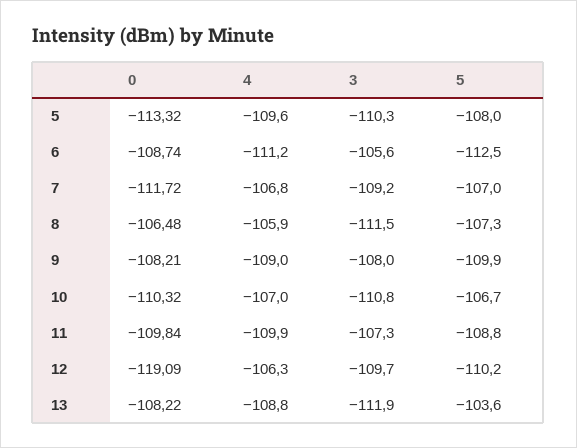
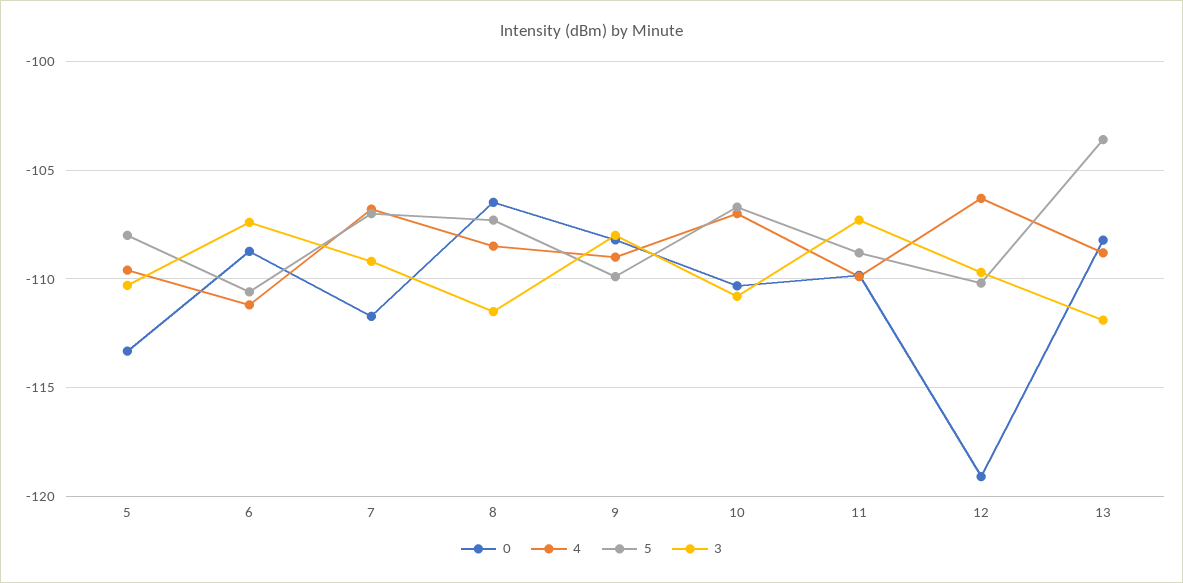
3, 6: -105.6 -> -107.5
5, 6: -112.5 -> -110.5
4, 8: -105.9 -> -108.5

